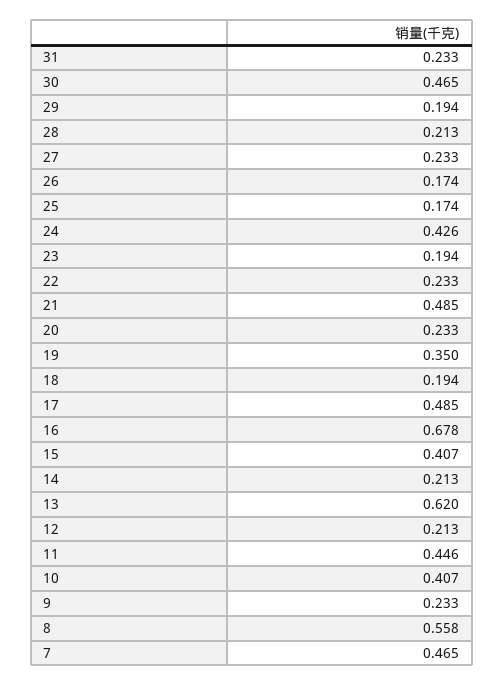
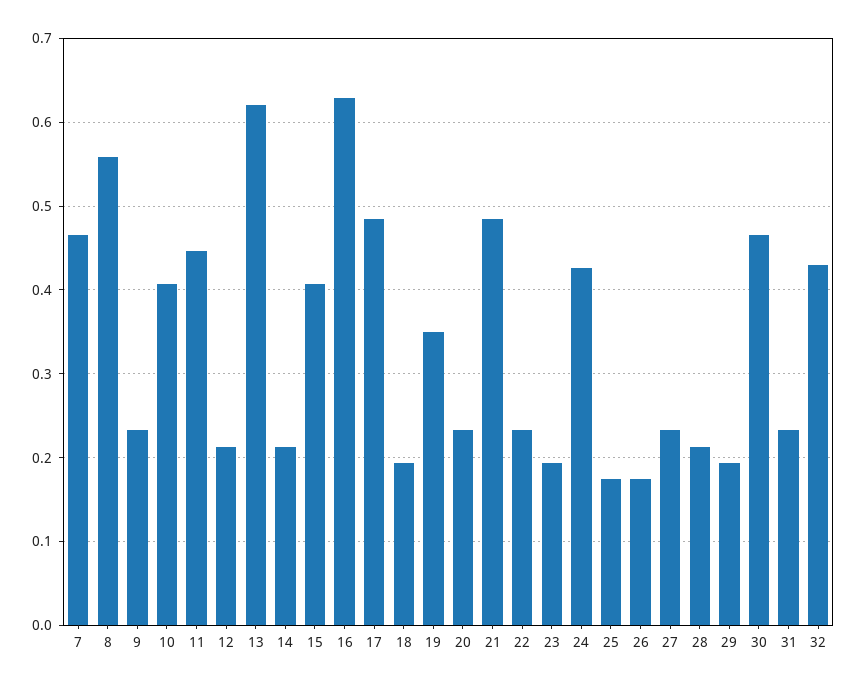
16: 0.678 -> 0.63
32: none -> 0.43

